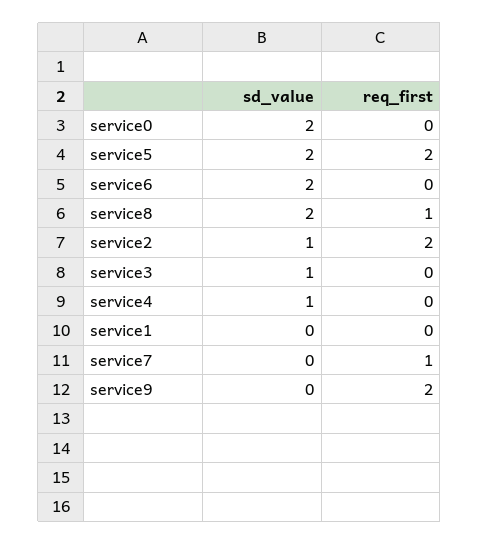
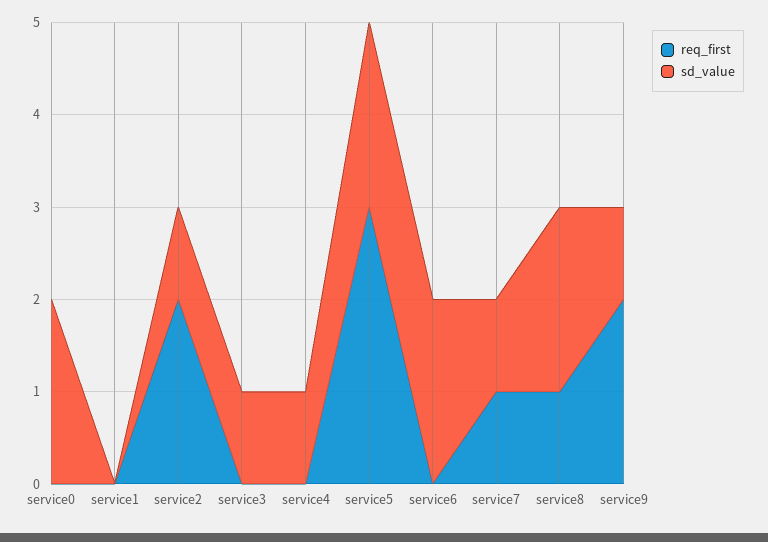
req_first, service5: 2 -> 3
sd_value, service7: 0 -> 1
sd_value, service9: 0 -> 1

